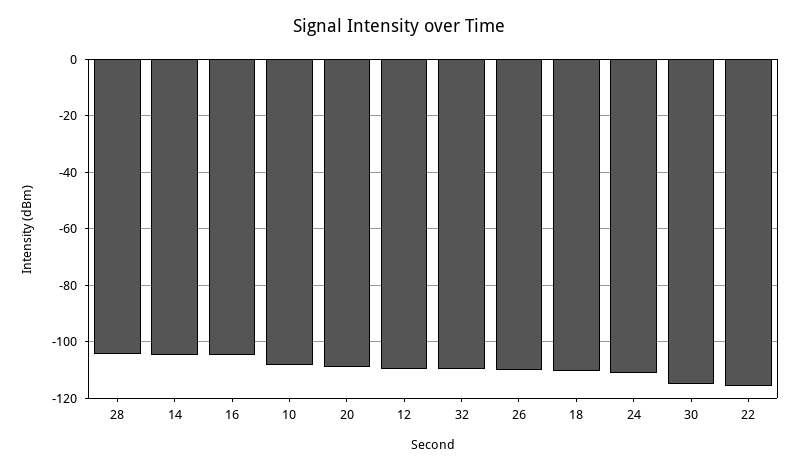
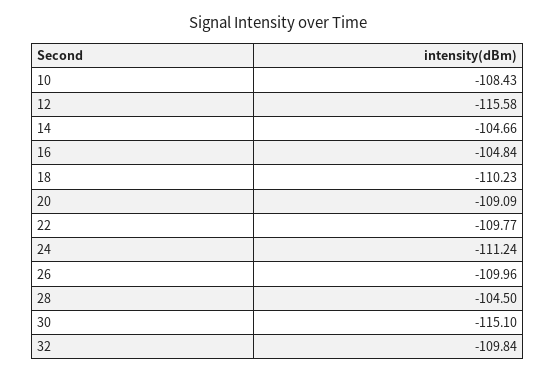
12: -110 -> -115.58
22: -115 -> -109.77

